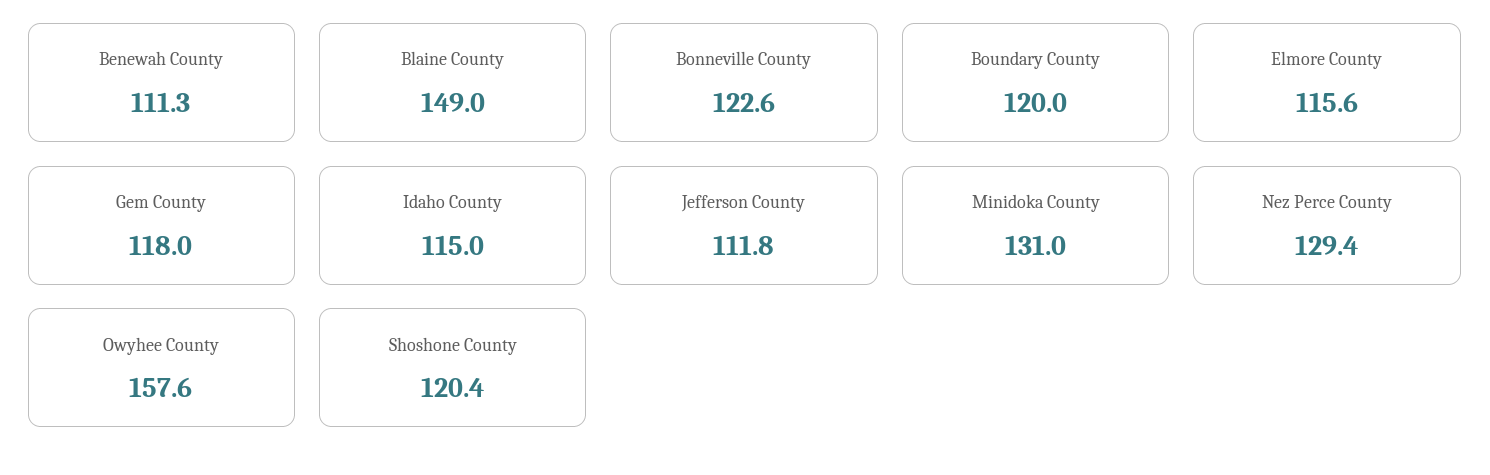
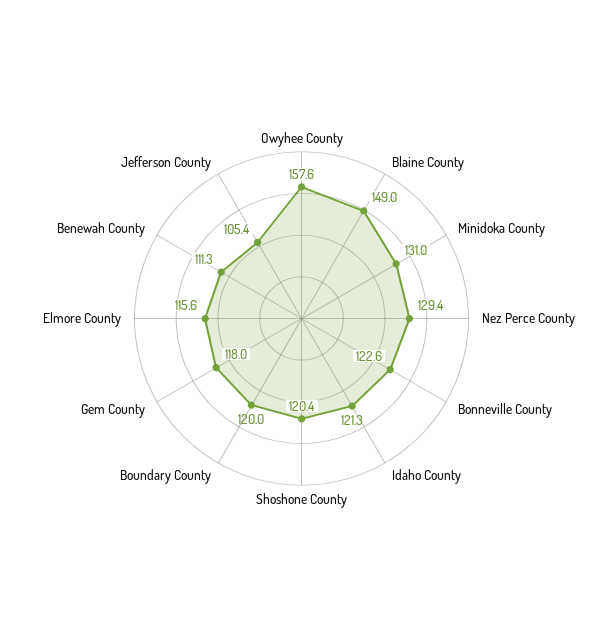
Idaho County: 115 -> 121.3
Jefferson County: 111.8 -> 105.4

